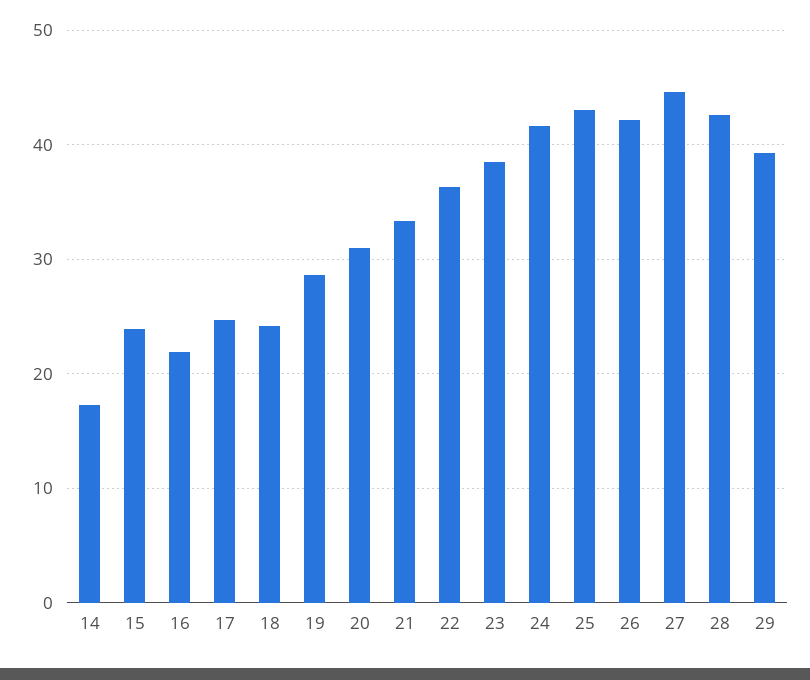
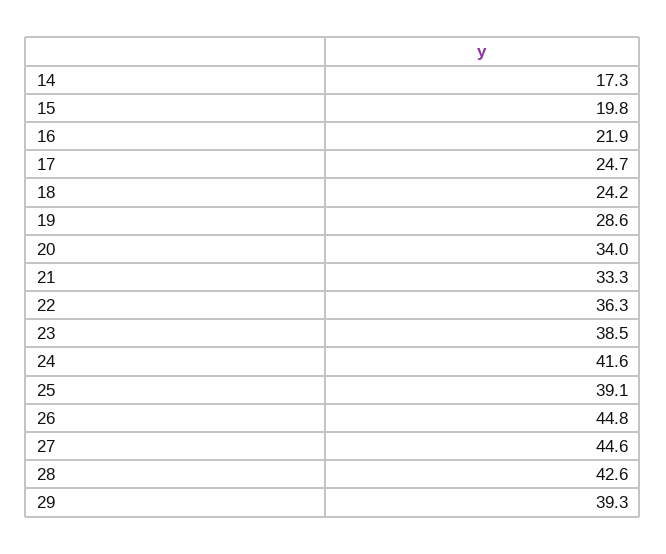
15: 24 -> 19.8
20: 31 -> 34
25: 43 -> 39.1
26: 42 -> 44.8

